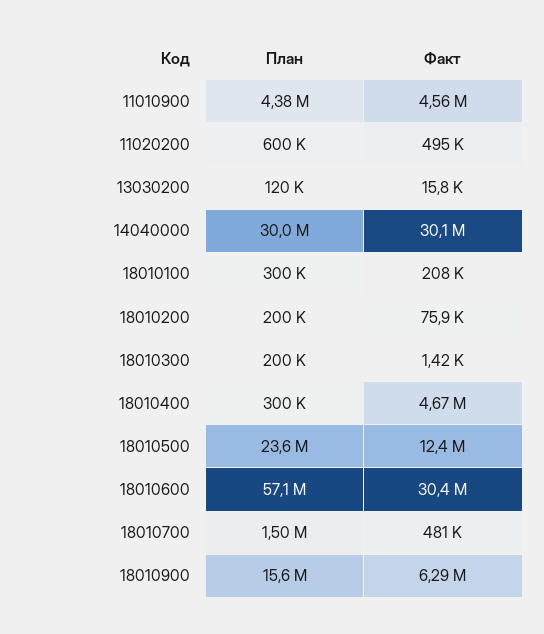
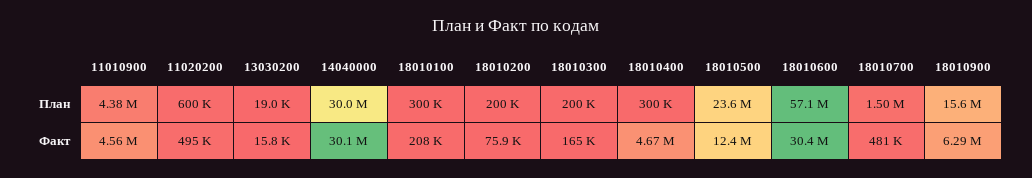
План, 13030200: 120000 -> 19000
Факт, 18010300: 1420 -> 165000

